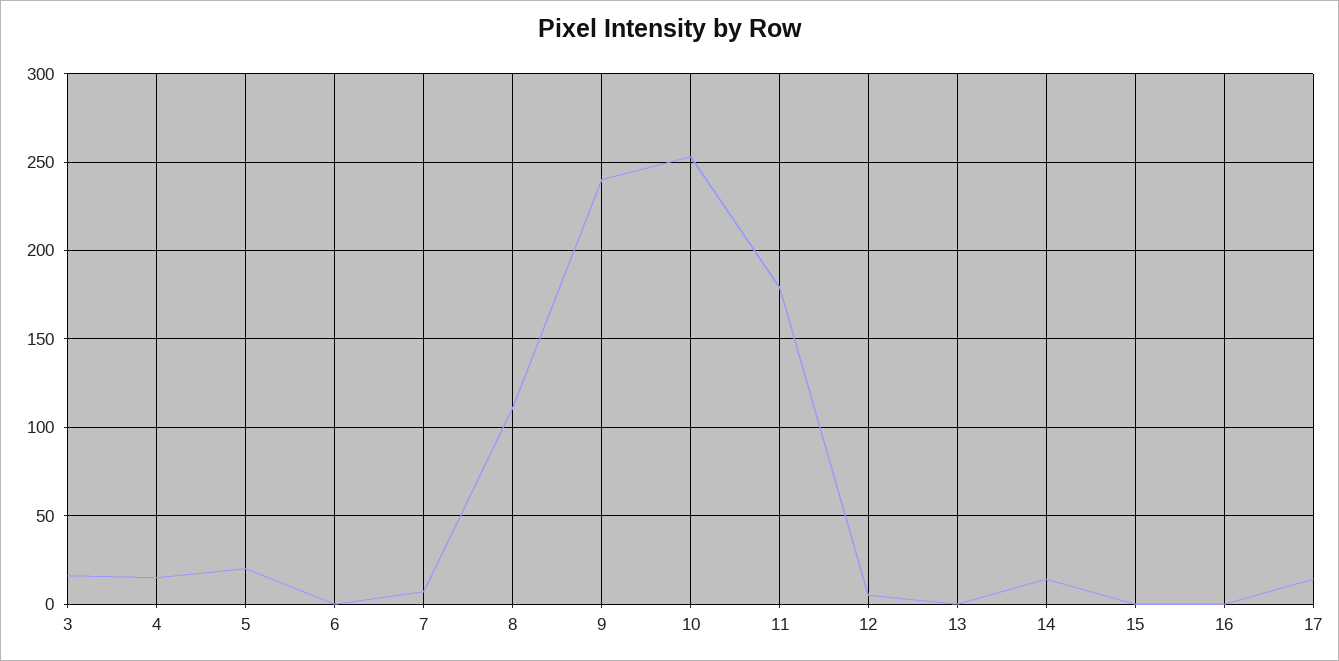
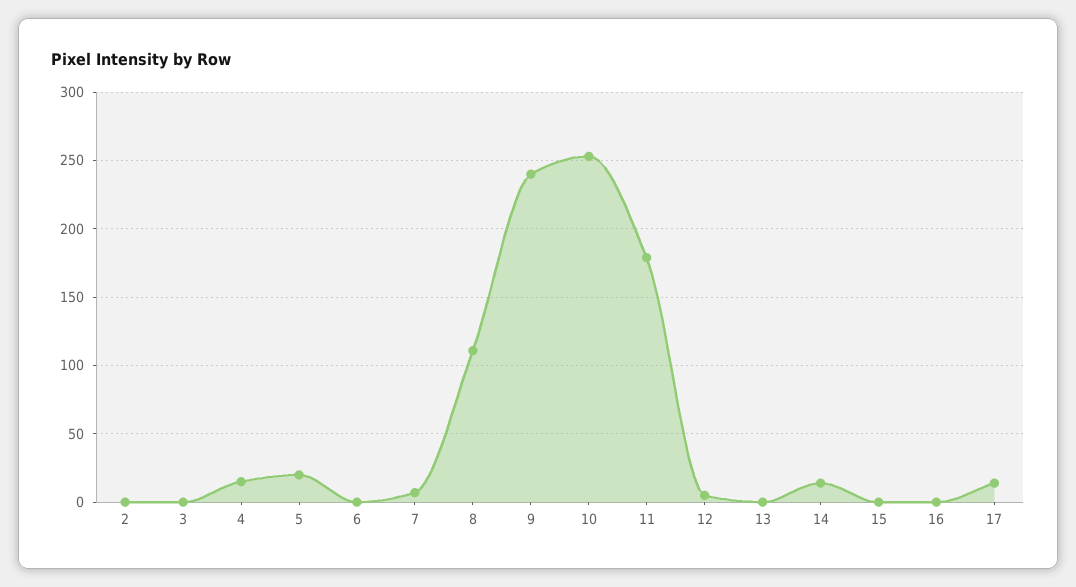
3: 15 -> 0
2: none -> 0

